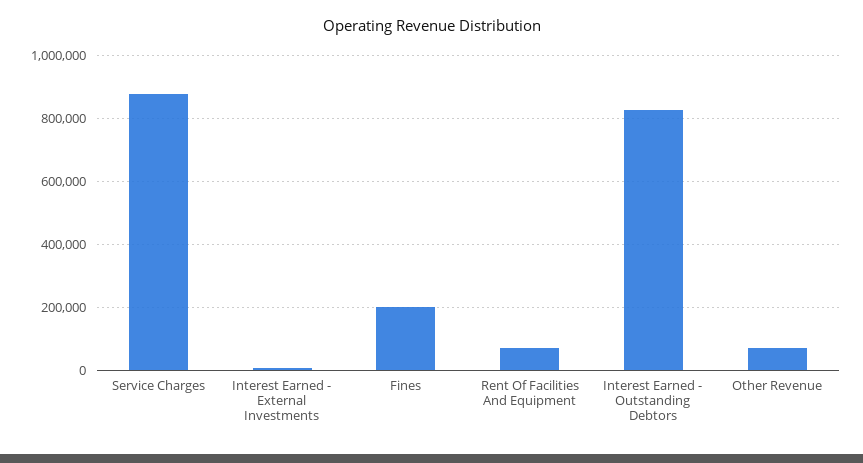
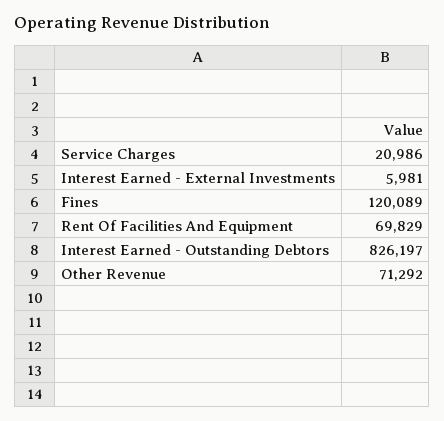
Service Charges: 880000 -> 20986
Fines: 200000 -> 120089

